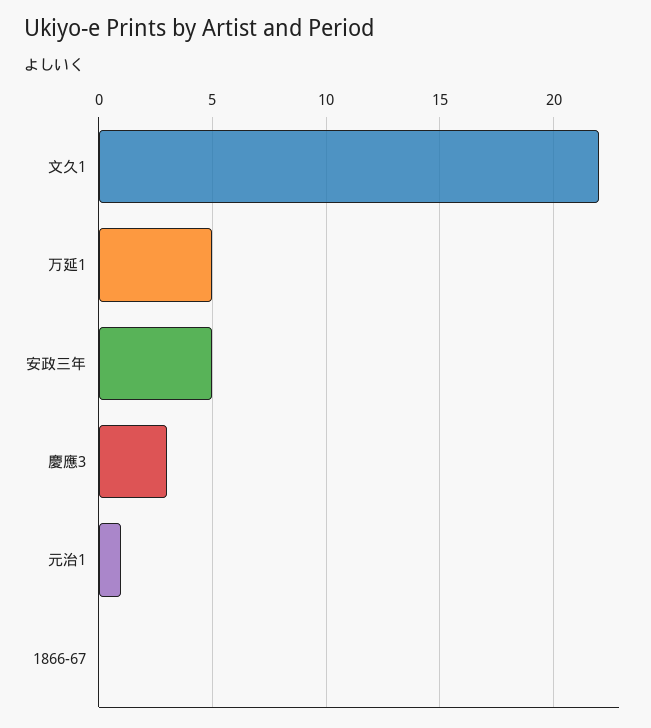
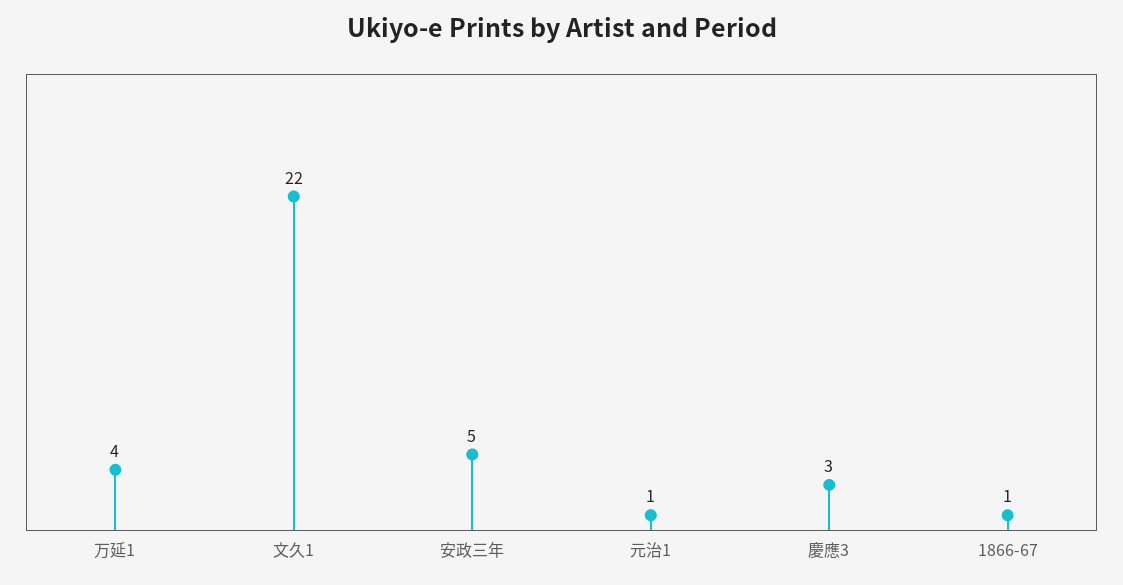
万延1: 5 -> 4
1866-67: 0 -> 1

